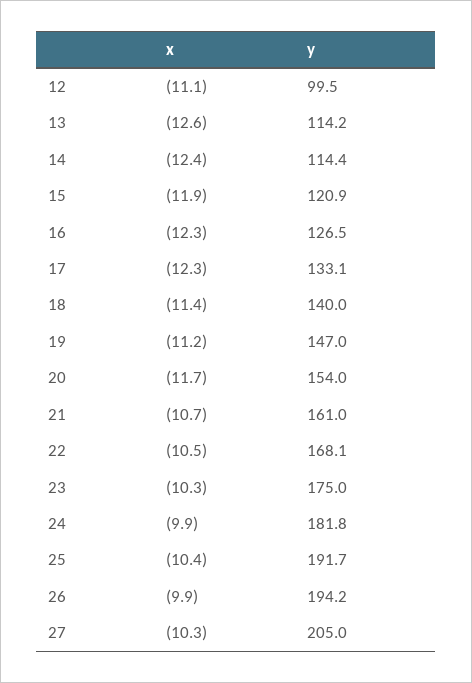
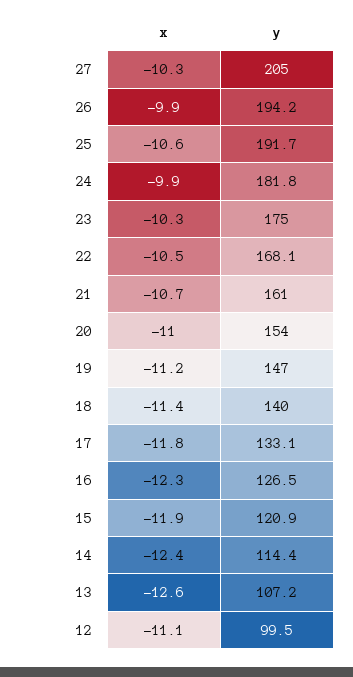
y, 13: 114.2 -> 107.2
x, 17: -12.3 -> -11.8
x, 20: -11.7 -> -11
x, 25: -10.4 -> -10.6

